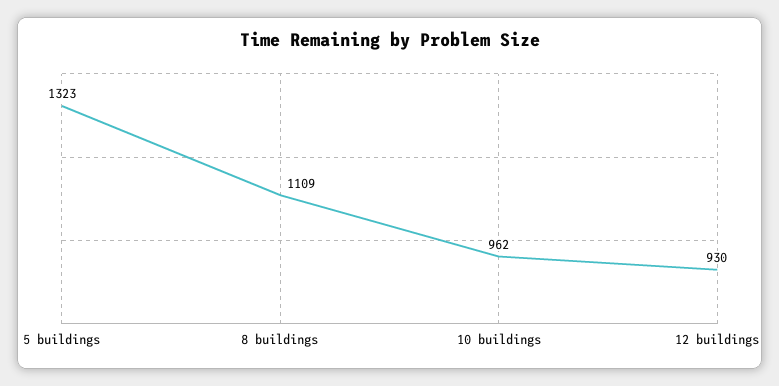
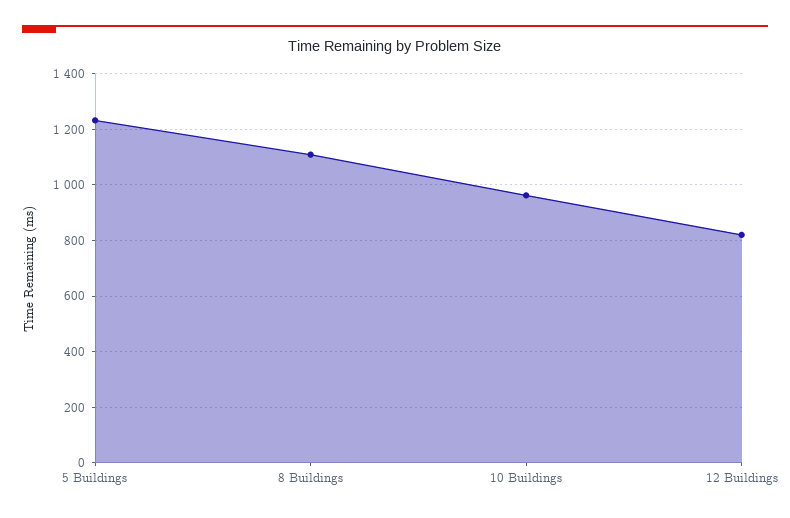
5 buildings: 1323 -> 1225
12 buildings: 930 -> 825

